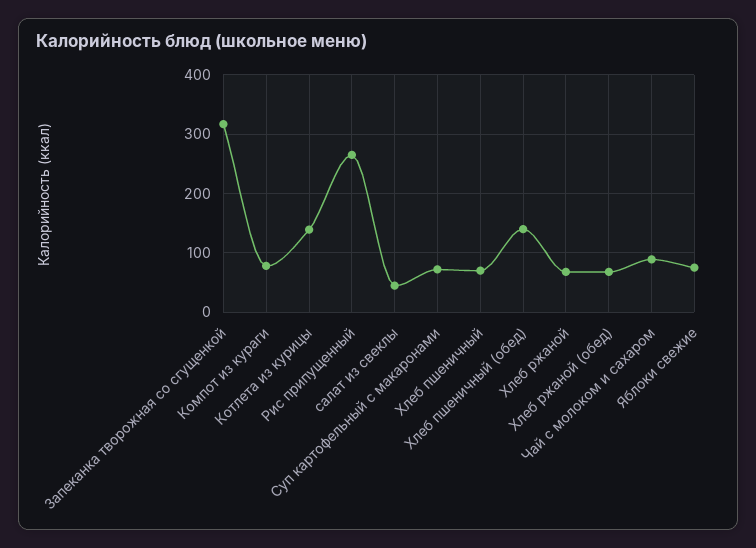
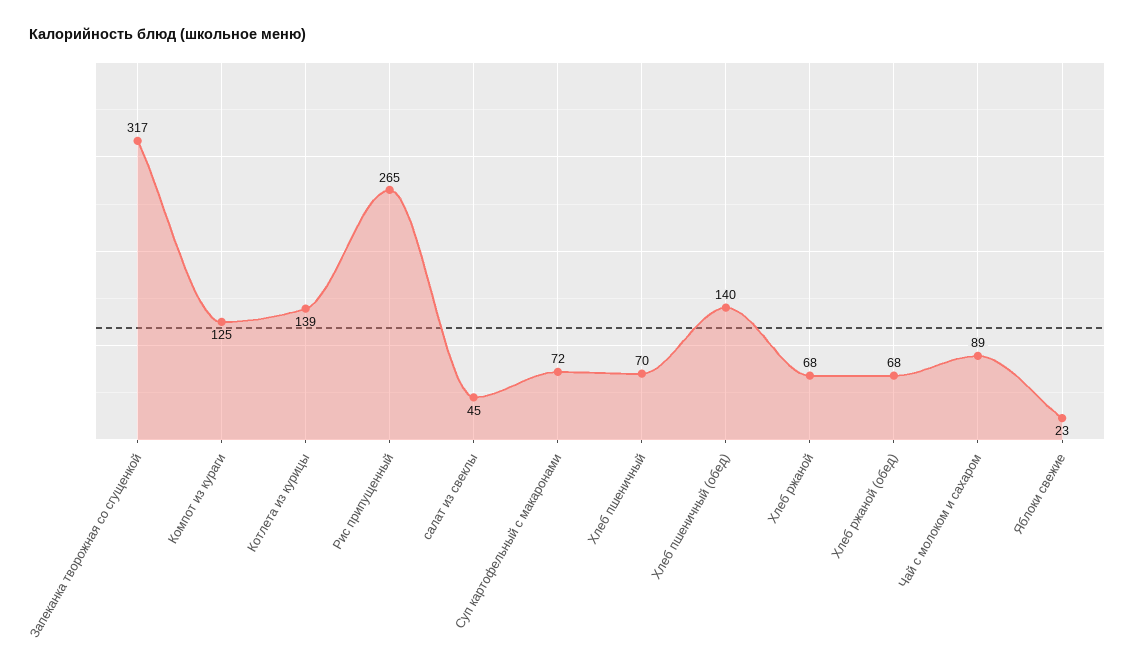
Компот из кураги: 80 -> 125
Яблоки свежие: 80 -> 23

